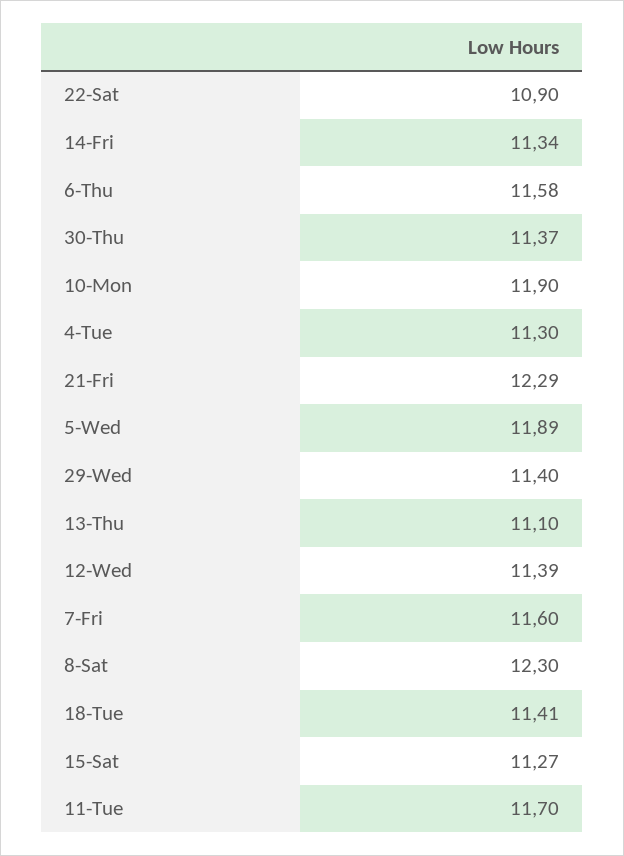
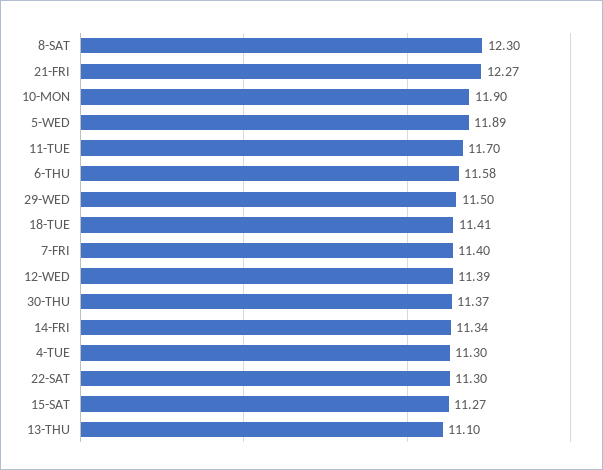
22-Sat: 10.9 -> 11.3
21-Fri: 12.29 -> 12.27
29-Wed: 11.4 -> 11.5
7-Fri: 11.6 -> 11.4

